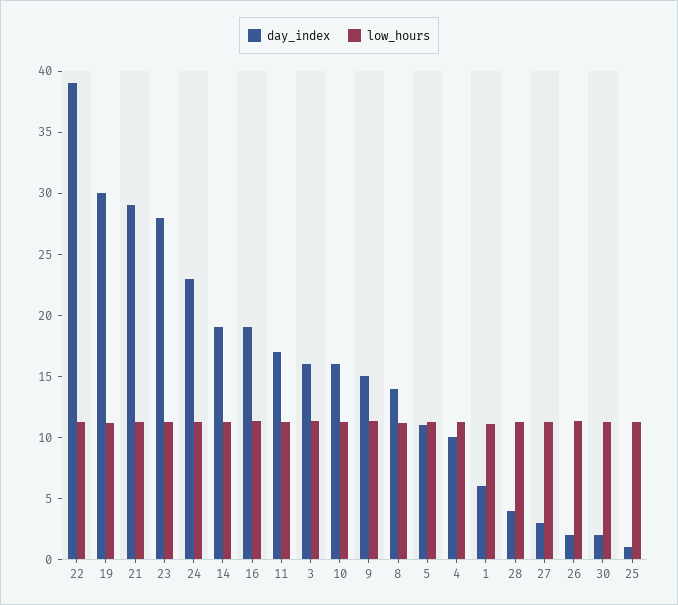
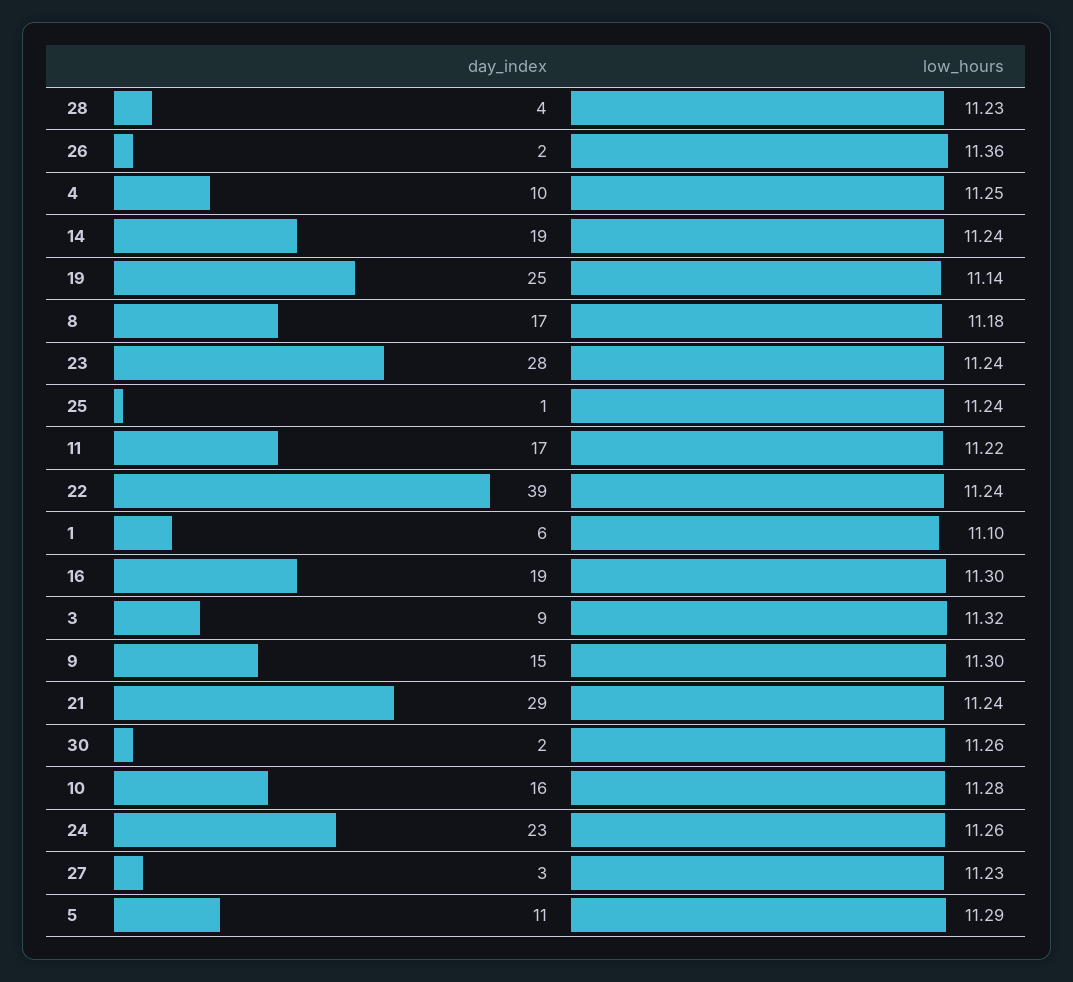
day_index, 19: 30 -> 25
day_index, 3: 16 -> 9
day_index, 8: 14 -> 17

